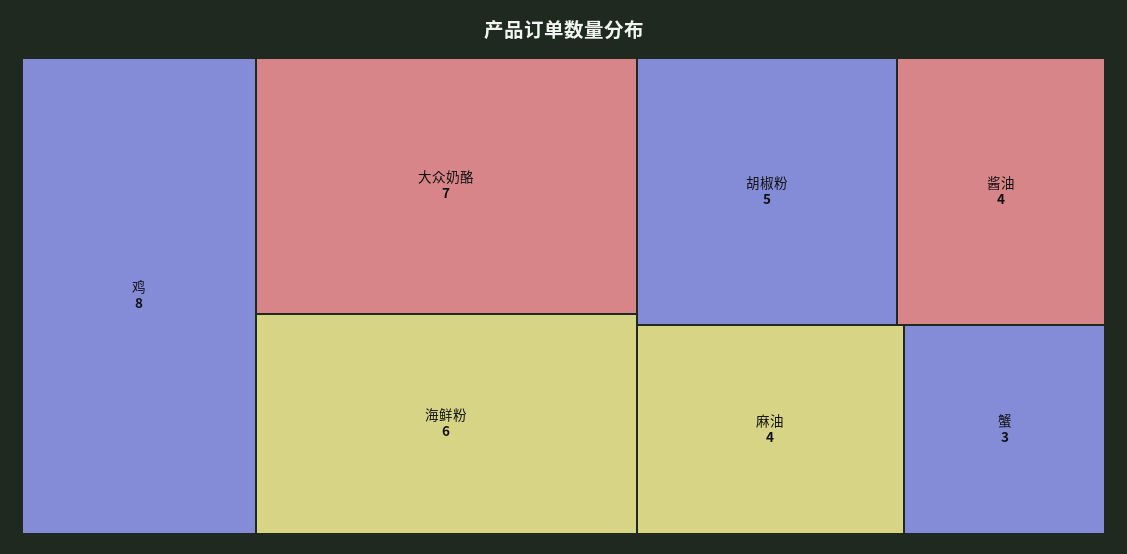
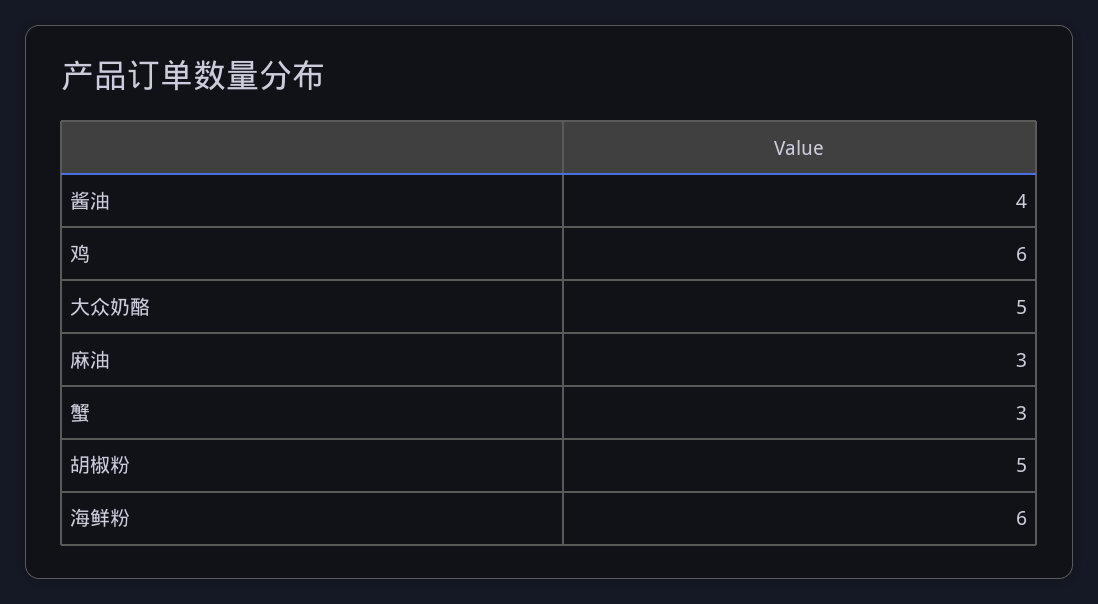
鸡: 8 -> 6
大众奶酪: 7 -> 5
麻油: 4 -> 3

